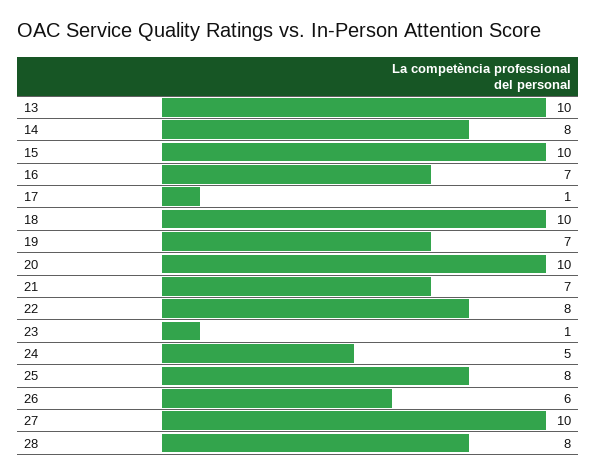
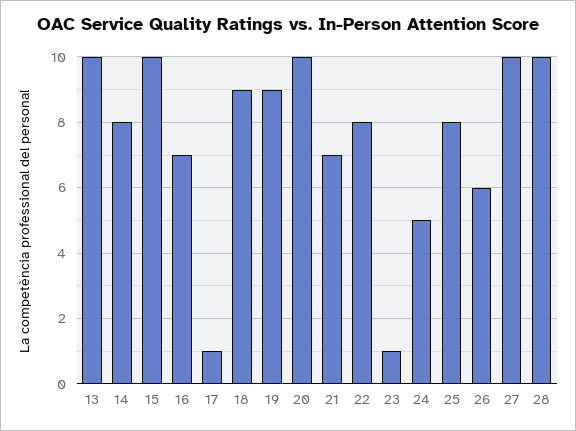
18: 10 -> 9
19: 7 -> 9
28: 8 -> 10

